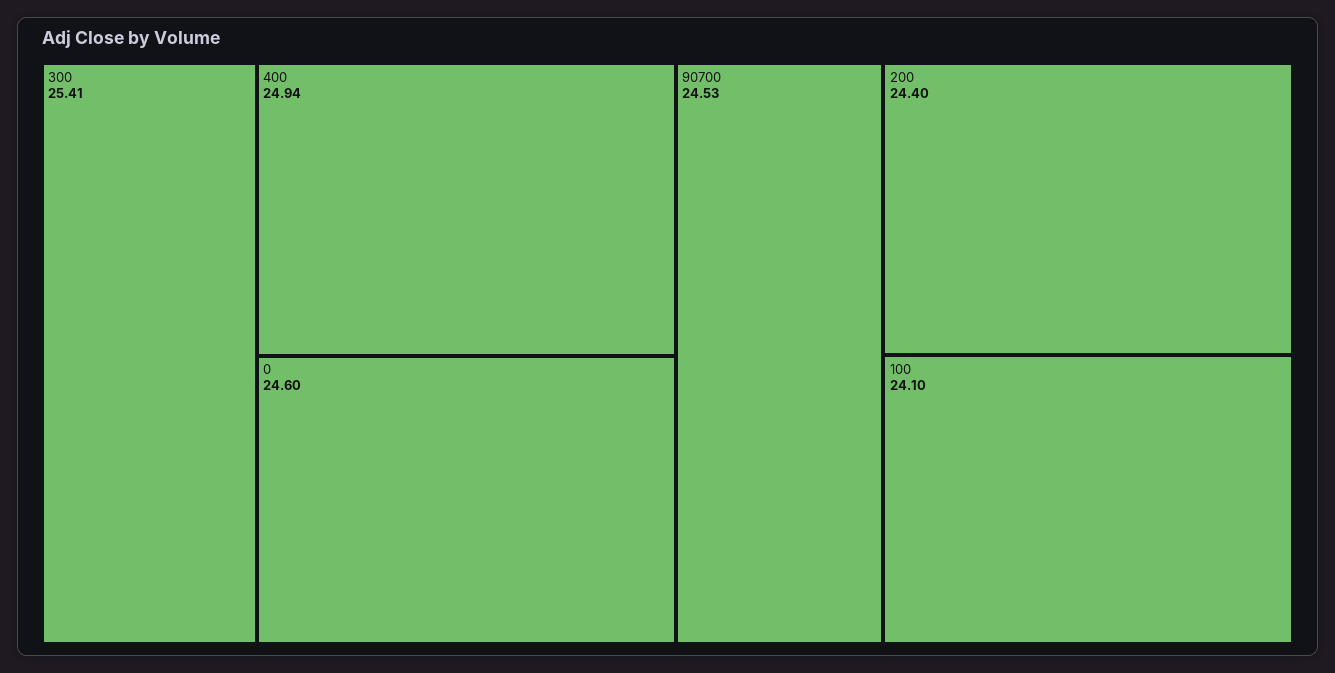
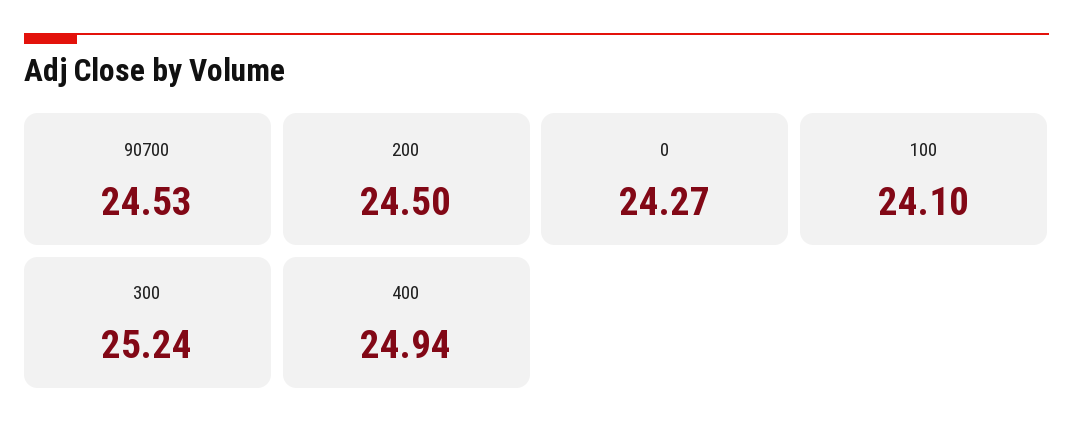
300: 25.41 -> 25.24
0: 24.6 -> 24.27
200: 24.4 -> 24.5

